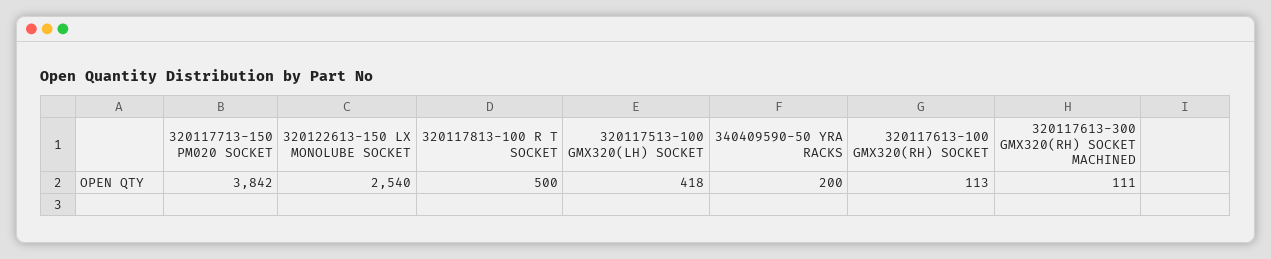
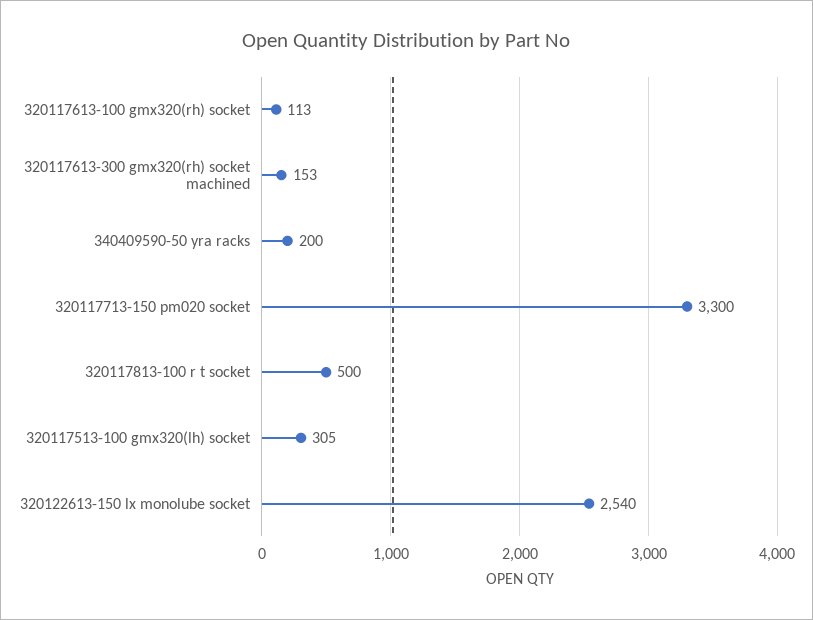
320117713-150 PM020 SOCKET: 3842 -> 3300
320117513-100 GMX320(LH) SOCKET: 418 -> 305
320117613-300 GMX320(RH) SOCKET MACHINED: 111 -> 153

